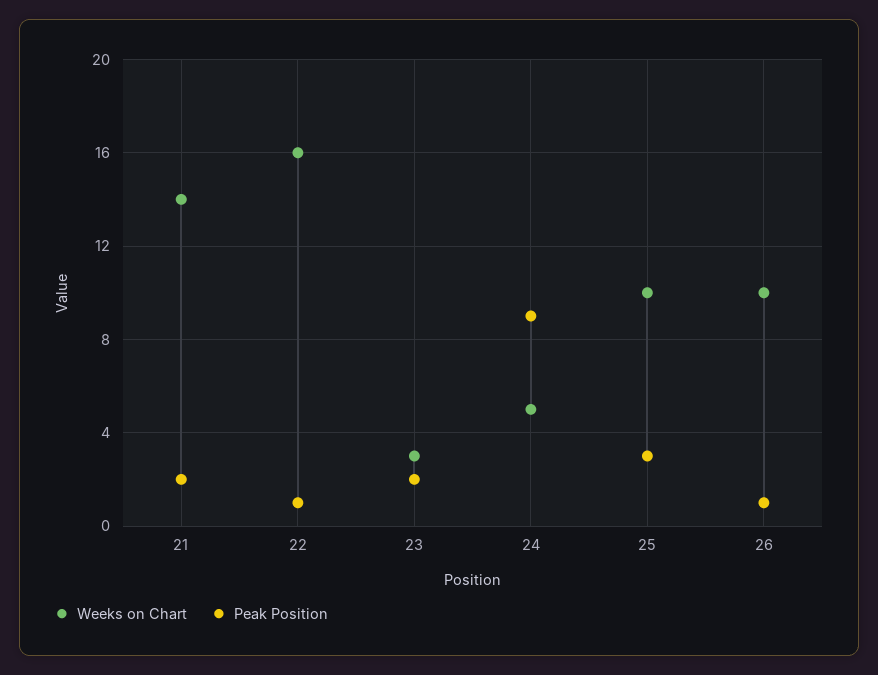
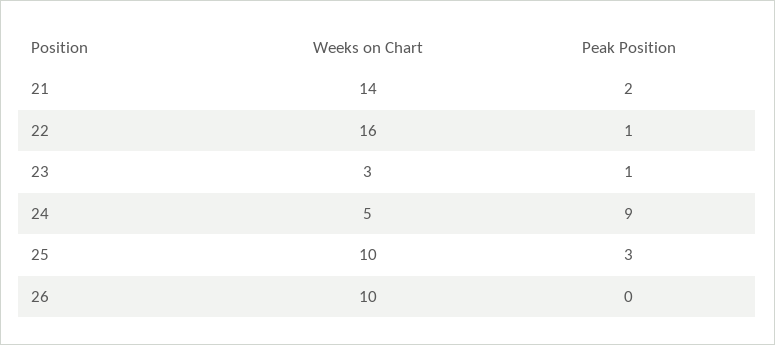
Peak Position, 23: 2 -> 1
Peak Position, 26: 1 -> 0

